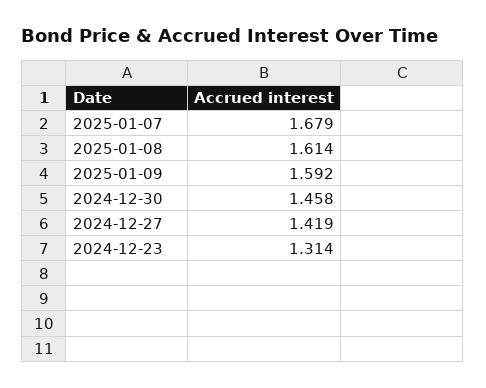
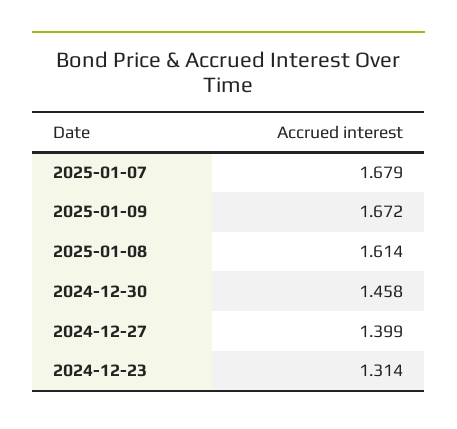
2025-01-09: 1.592 -> 1.672
2024-12-27: 1.419 -> 1.399

